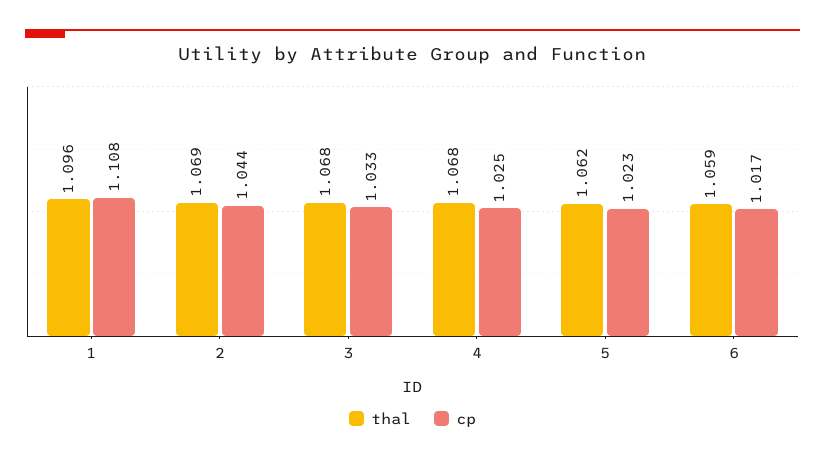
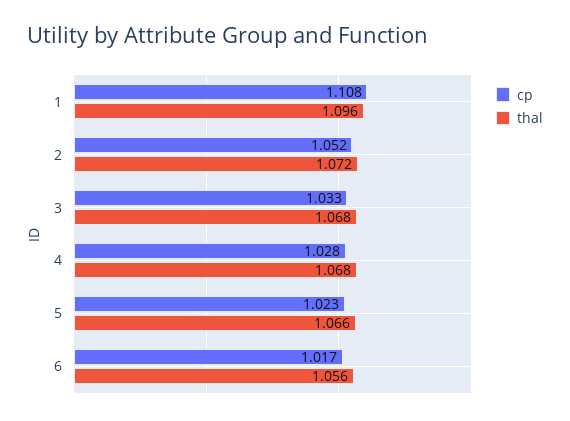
thal, 2: 1.069 -> 1.072
cp, 2: 1.044 -> 1.052
cp, 4: 1.025 -> 1.028
thal, 5: 1.062 -> 1.066
thal, 6: 1.059 -> 1.056

